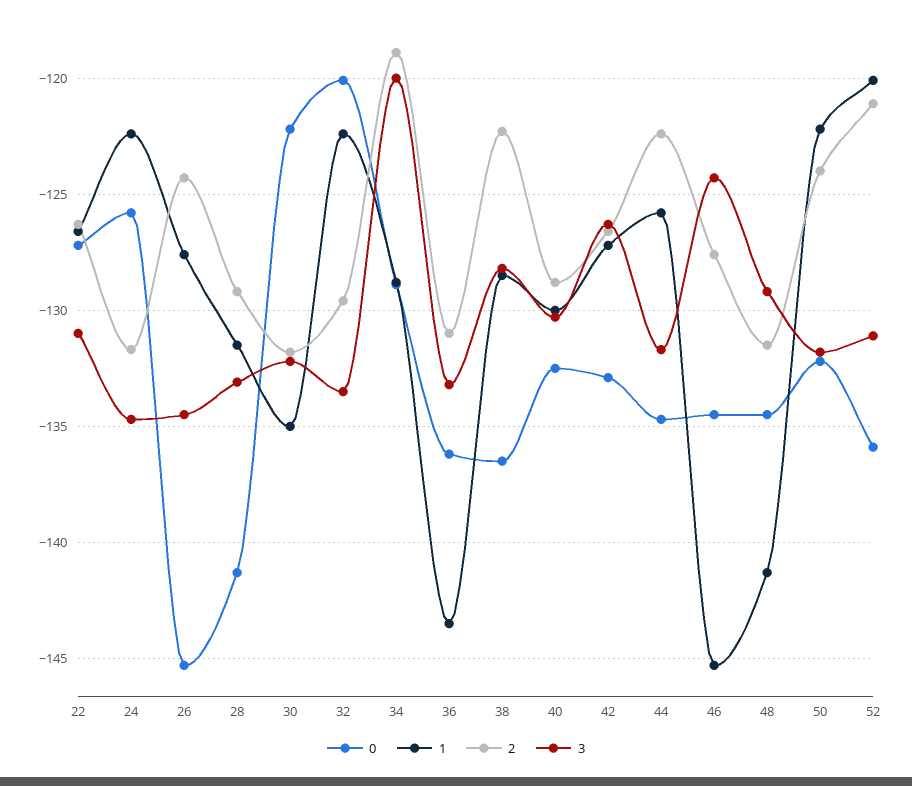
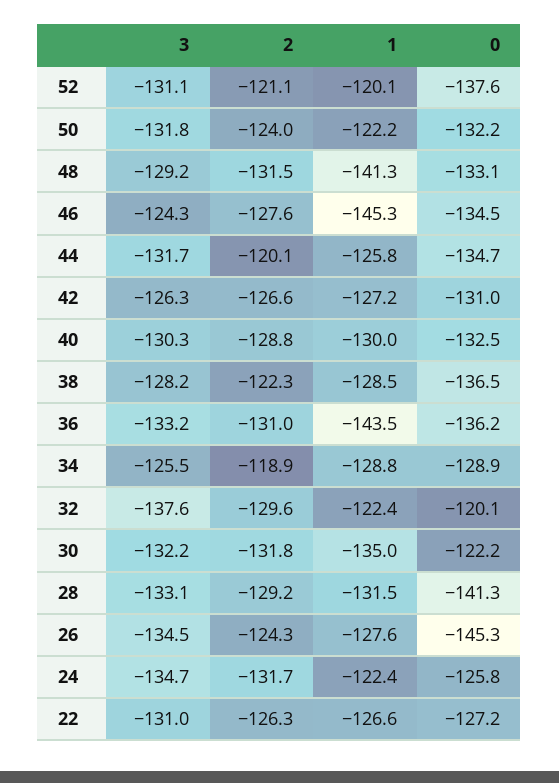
3, 32: -133.5 -> -137.6
3, 34: -120 -> -125.5
0, 42: -133 -> -131
2, 44: -122.5 -> -120.1
0, 48: -134.5 -> -133.1
0, 52: -136 -> -137.6

